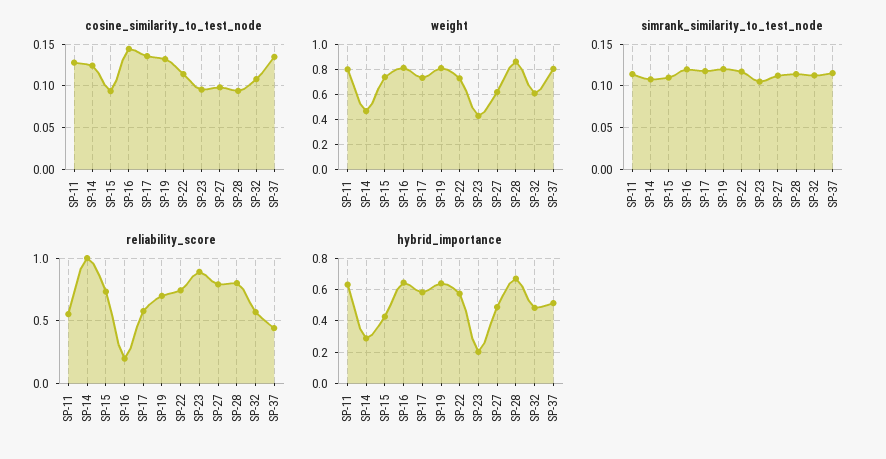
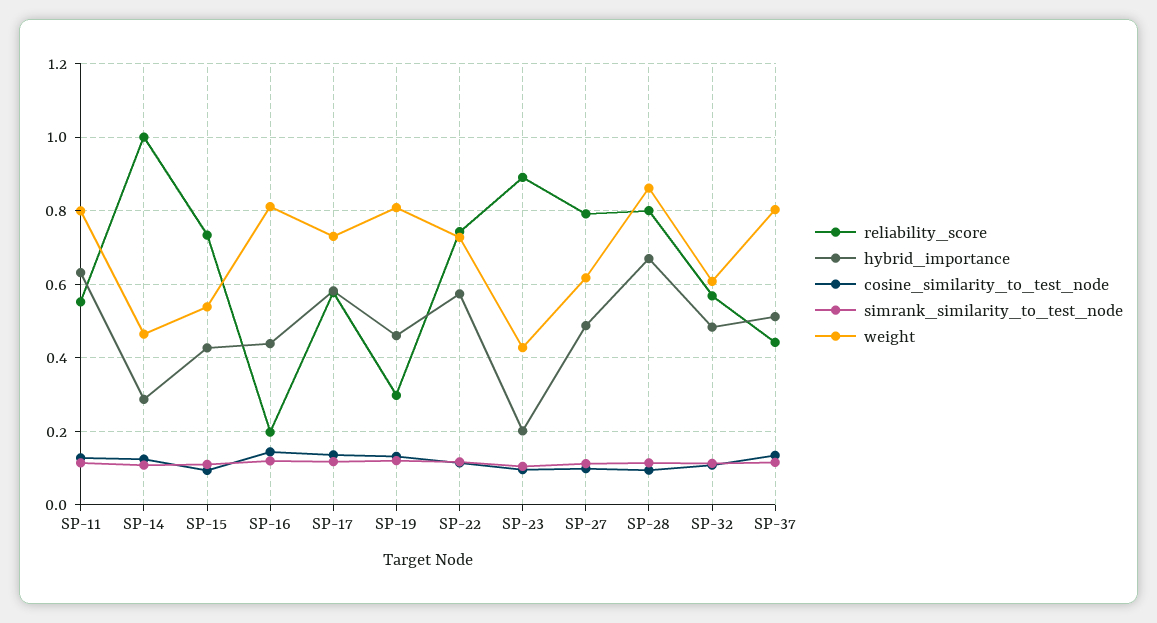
weight, SP-15: 0.75 -> 0.54
reliability_score, SP-19: 0.7 -> 0.3
hybrid_importance, SP-16: 0.65 -> 0.44
hybrid_importance, SP-19: 0.65 -> 0.46

